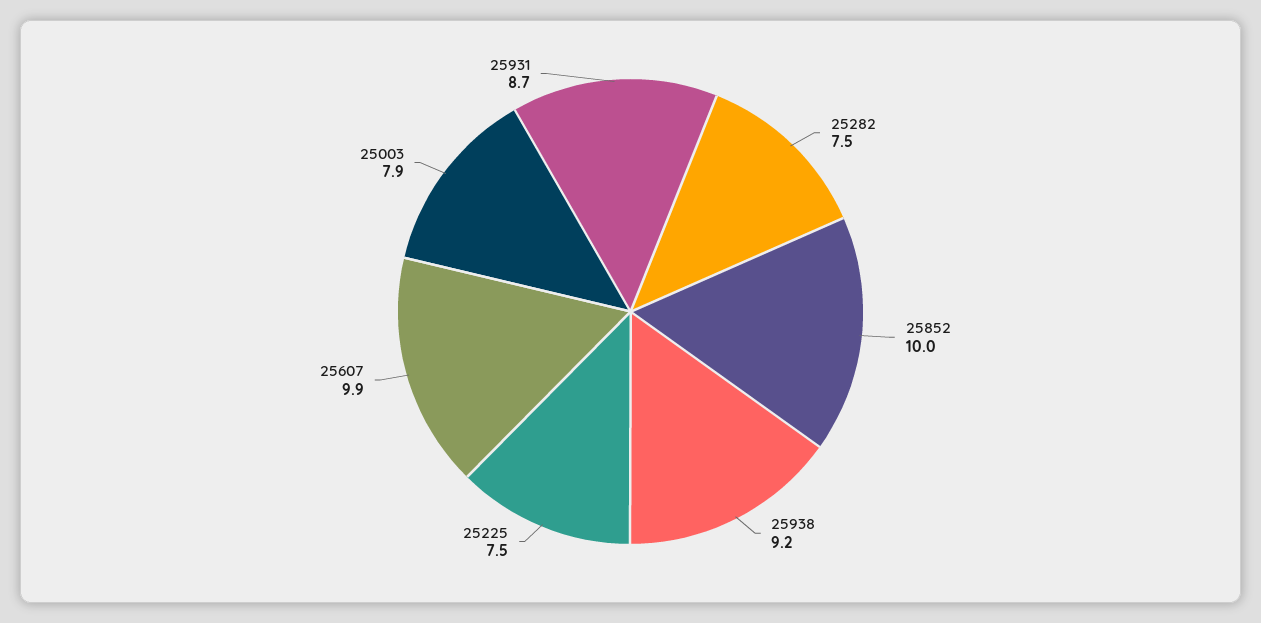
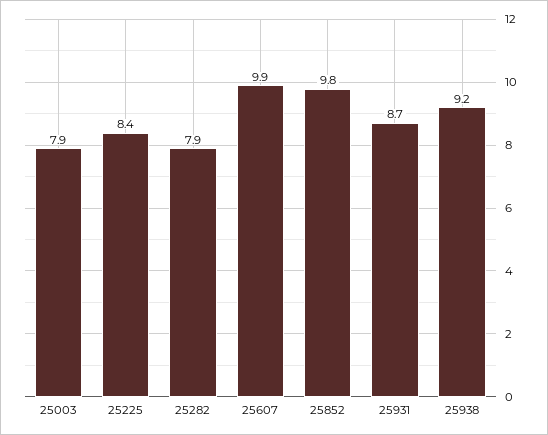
25282: 7.5 -> 7.9
25852: 10 -> 9.8
25225: 7.5 -> 8.4

